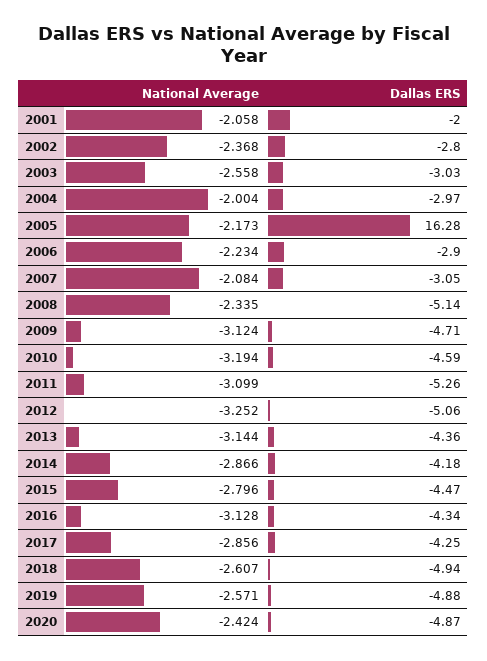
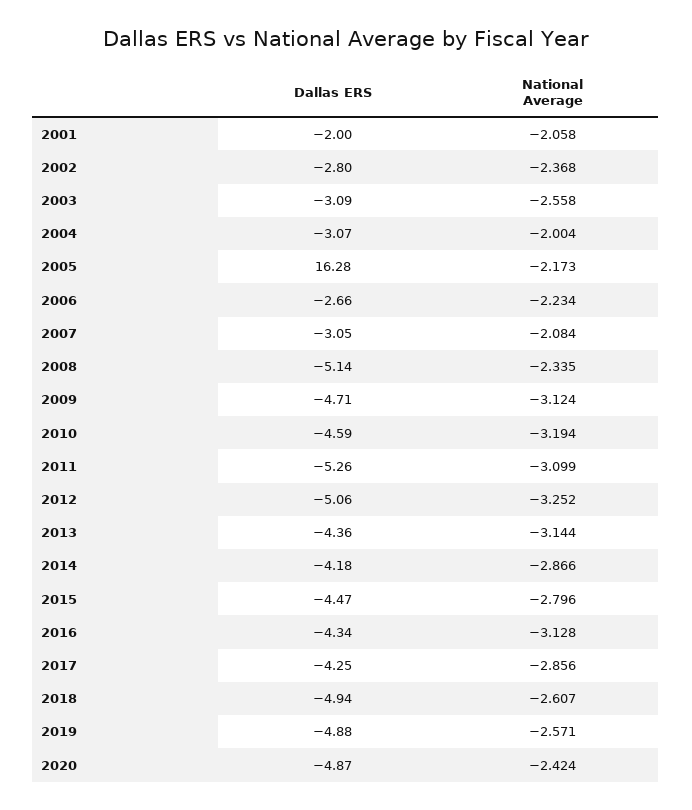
Dallas ERS, 2003: -3.03 -> -3.09
Dallas ERS, 2004: -2.97 -> -3.07
Dallas ERS, 2006: -2.9 -> -2.66

